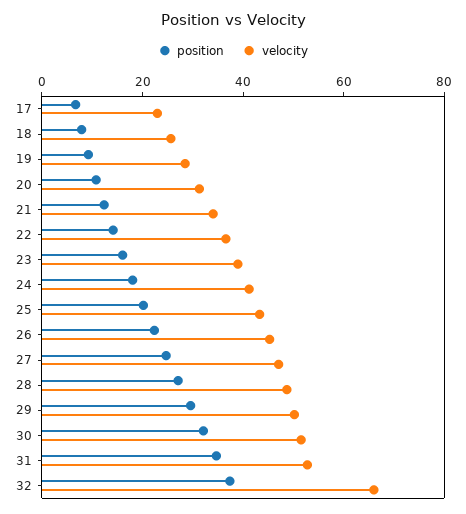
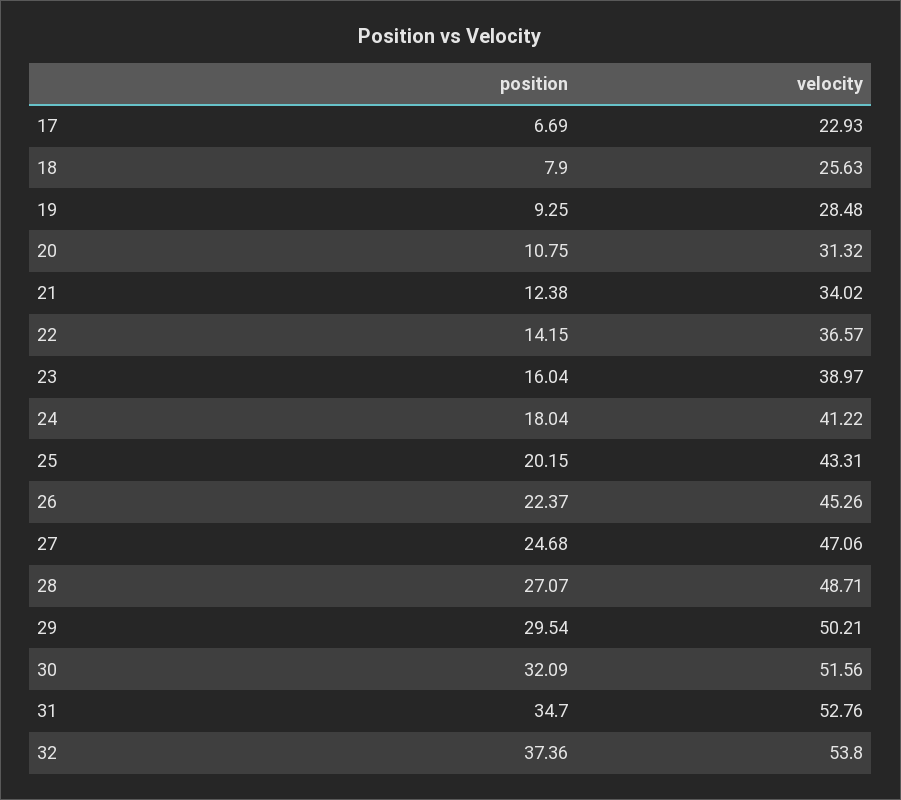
velocity, 32: 65 -> 53.8

